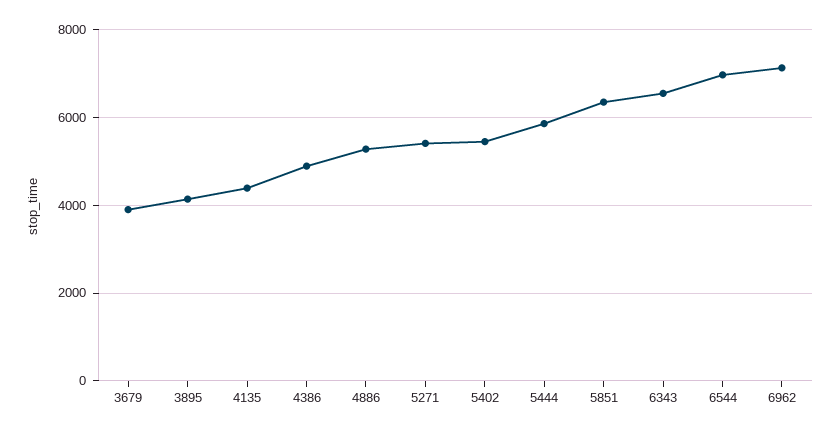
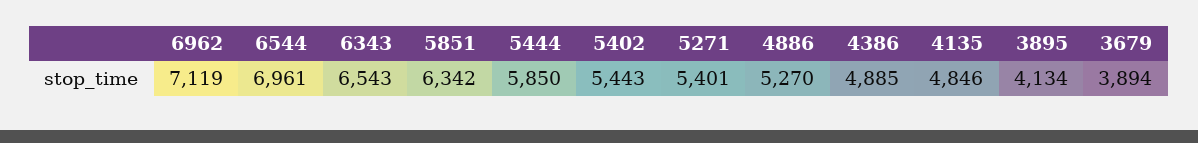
4135: 4400 -> 4846

